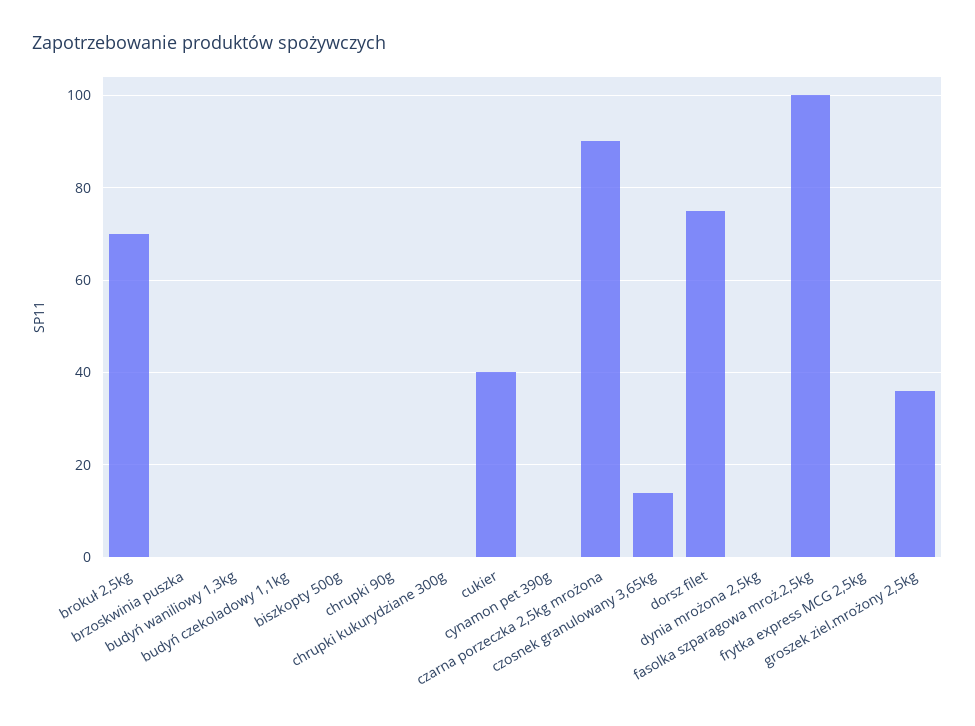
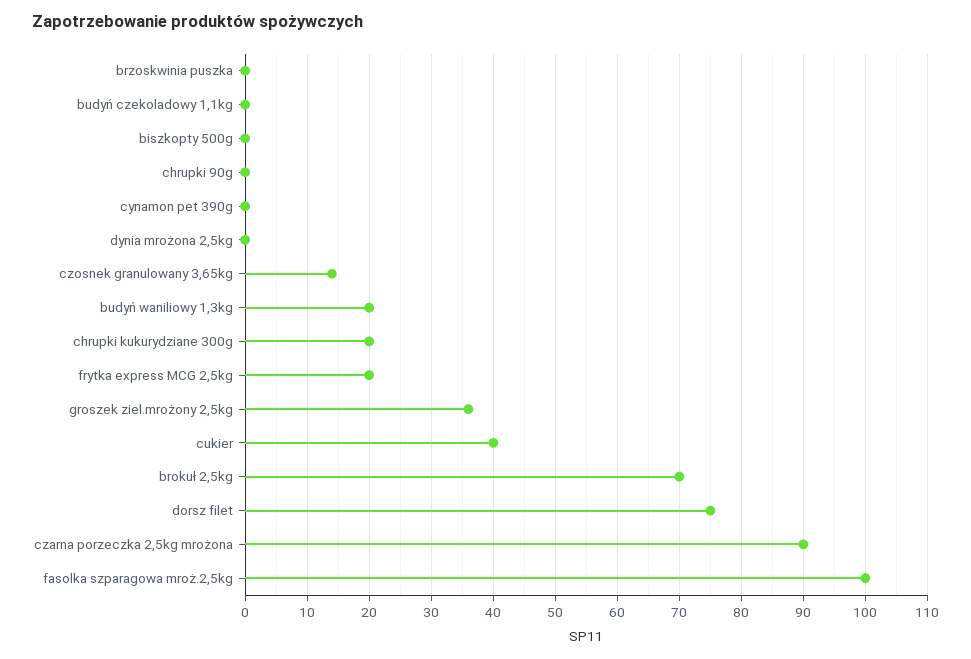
budyń waniliowy 1,3kg: 0 -> 20
chrupki kukurydziane 300g: 0 -> 20
frytka express MCG 2,5kg: 0 -> 20

